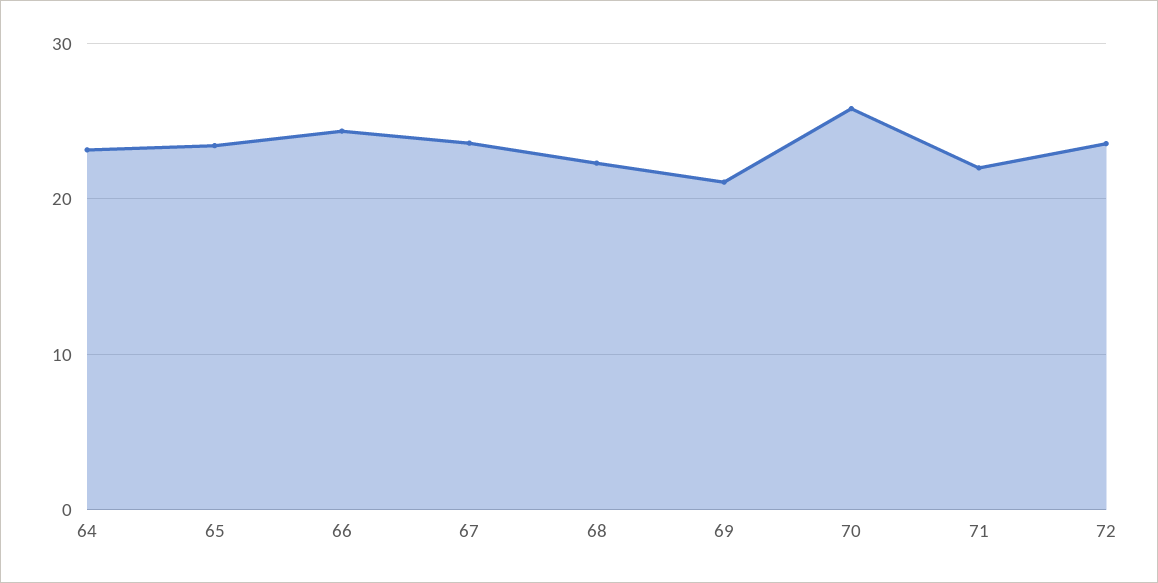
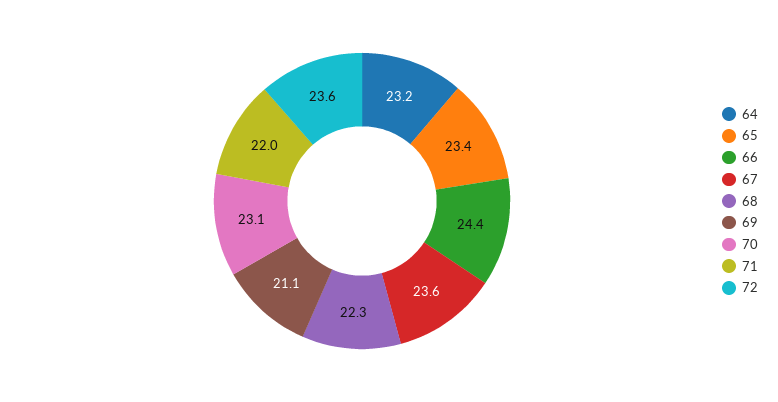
70: 26 -> 23.1

